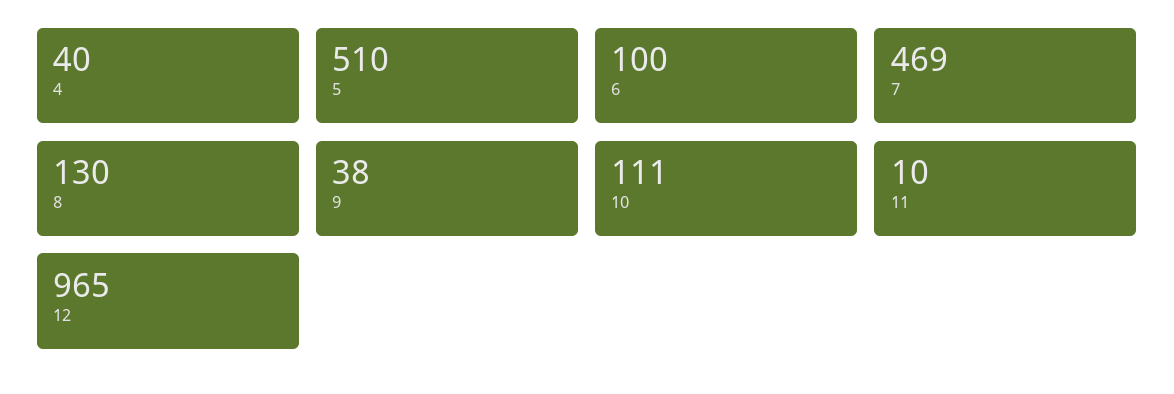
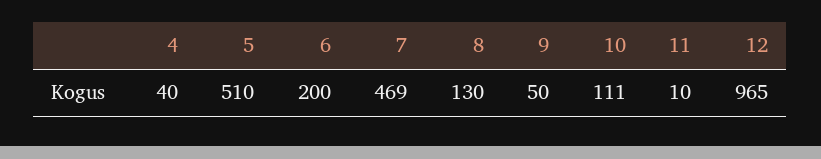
6: 100 -> 200
9: 38 -> 50

